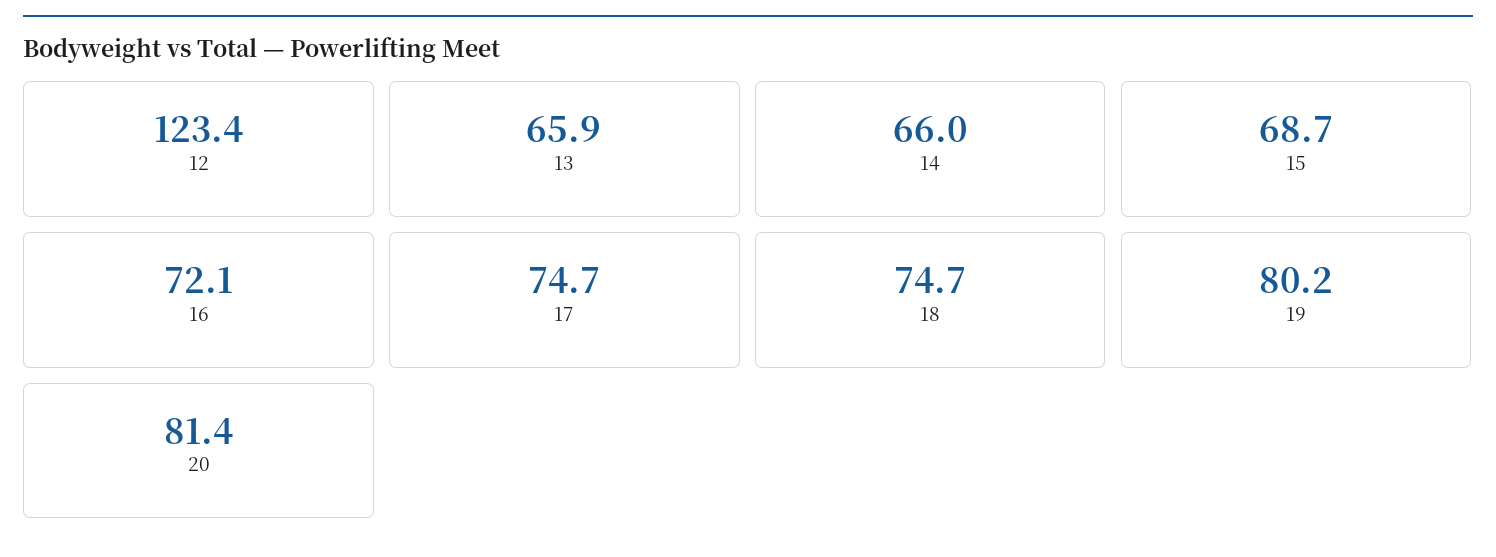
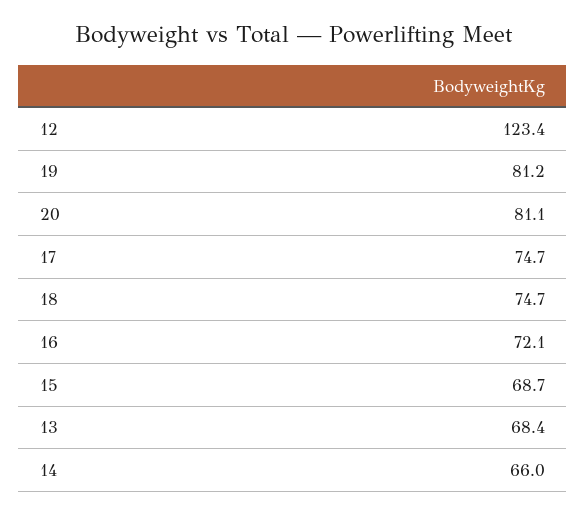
13: 65.9 -> 68.4
19: 80.2 -> 81.2
20: 81.4 -> 81.1

